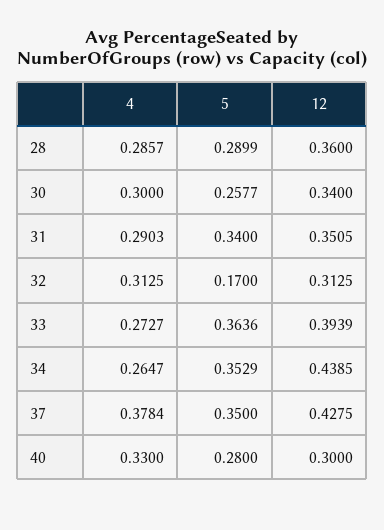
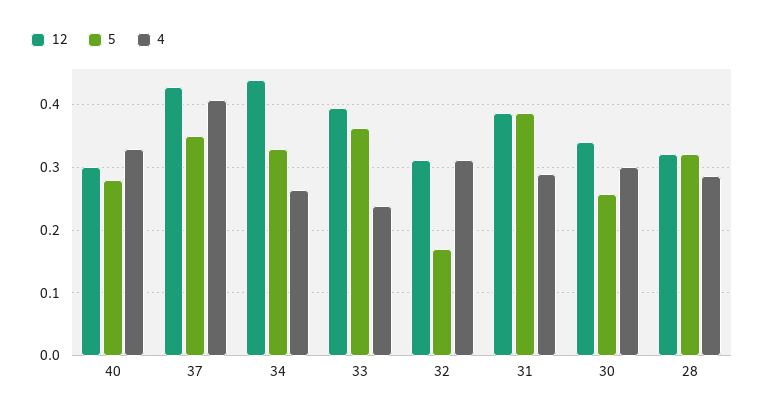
5, 28: 0.2899 -> 0.32
12, 28: 0.36 -> 0.32
5, 31: 0.34 -> 0.39
12, 31: 0.3505 -> 0.39
4, 33: 0.2727 -> 0.24
5, 34: 0.3529 -> 0.33
4, 37: 0.3784 -> 0.41

